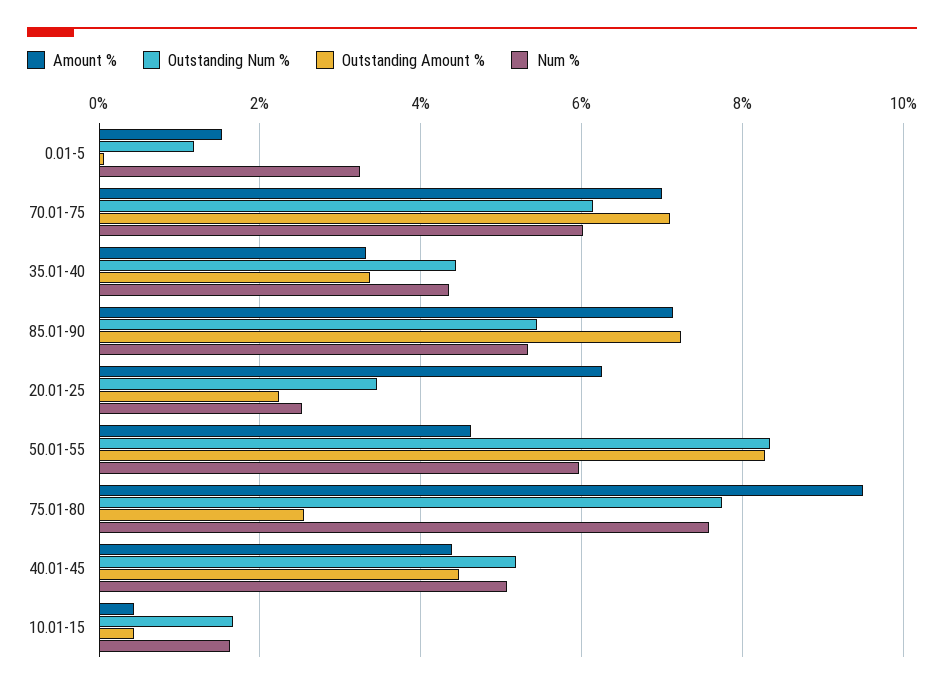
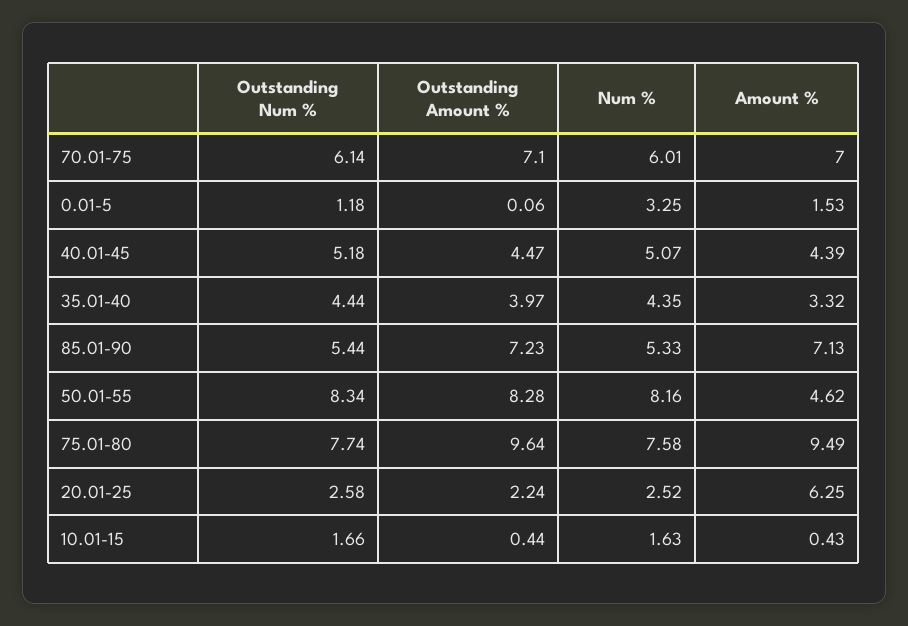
Outstanding Amount %, 35.01-40: 3.4 -> 3.97
Outstanding Num %, 20.01-25: 3.4 -> 2.58
Num %, 50.01-55: 6 -> 8.16
Outstanding Amount %, 75.01-80: 2.6 -> 9.64

